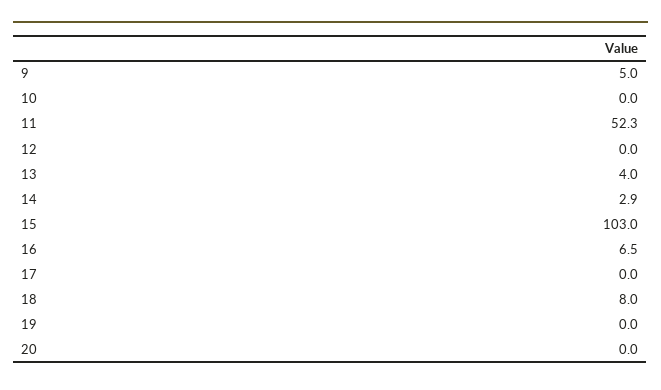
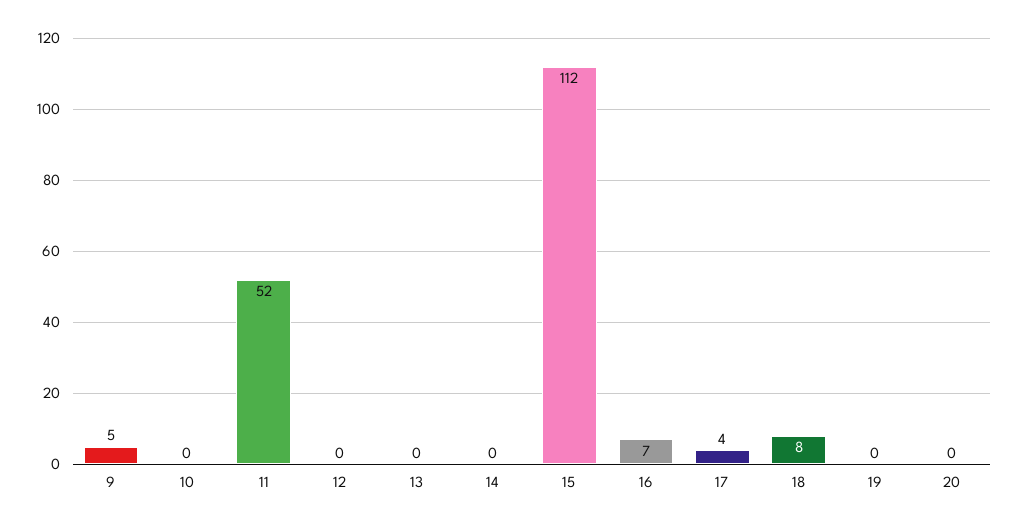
13: 4 -> 0
14: 2.9 -> 0
15: 103 -> 112
17: 0 -> 4

